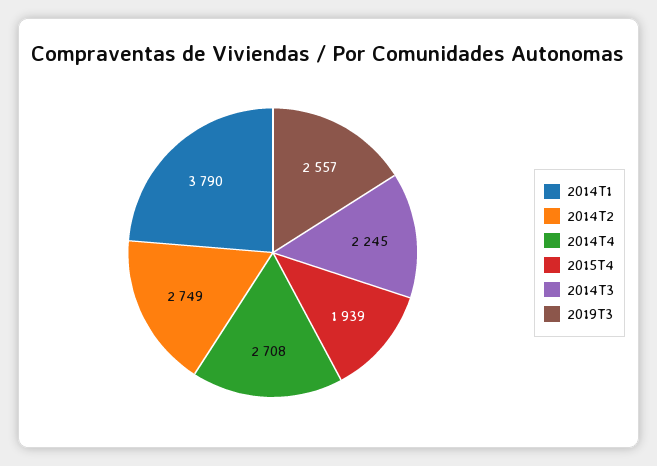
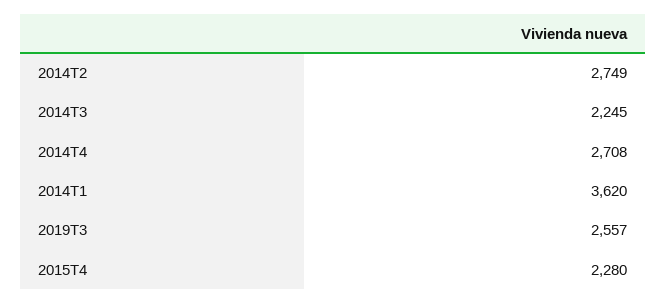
2014T1: 3790 -> 3620
2015T4: 1939 -> 2280

